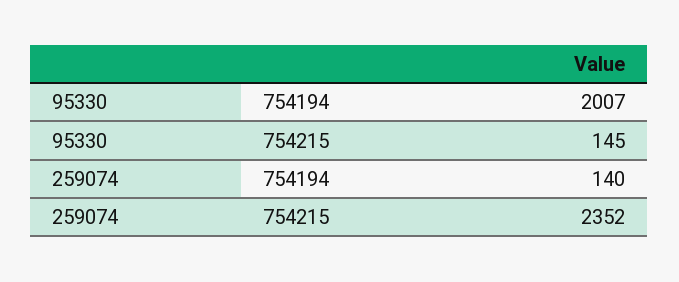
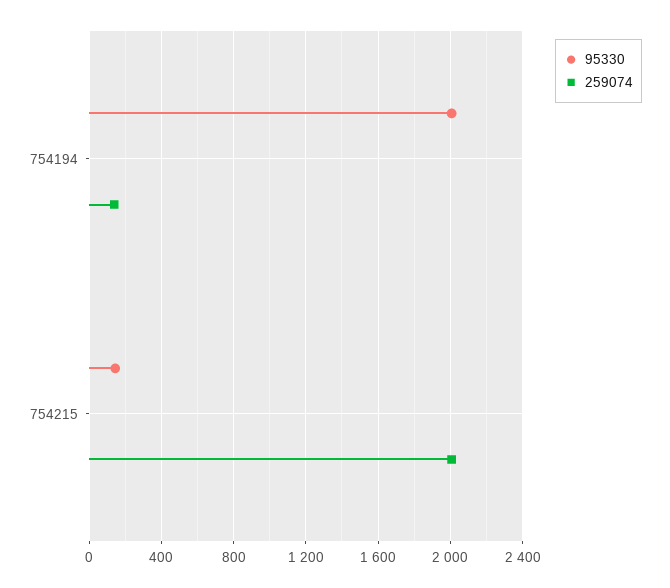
259074, 754215: 2352 -> 2000

